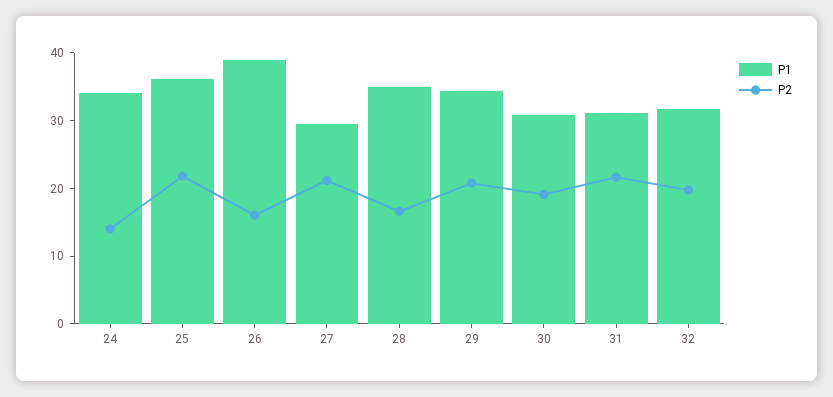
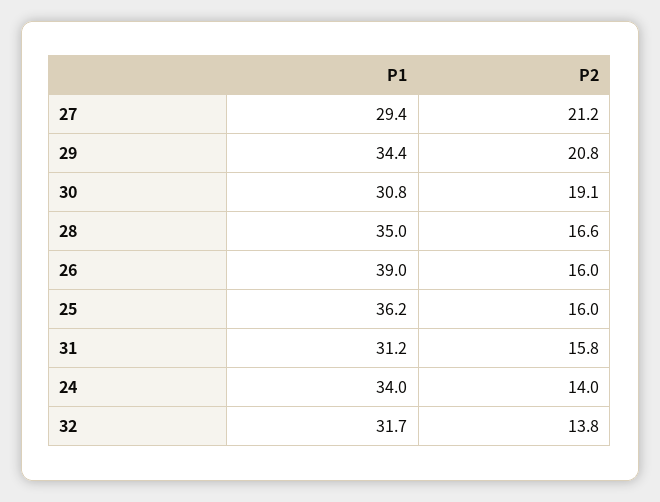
P2, 25: 22 -> 16
P2, 31: 22 -> 15.8
P2, 32: 20 -> 13.8

